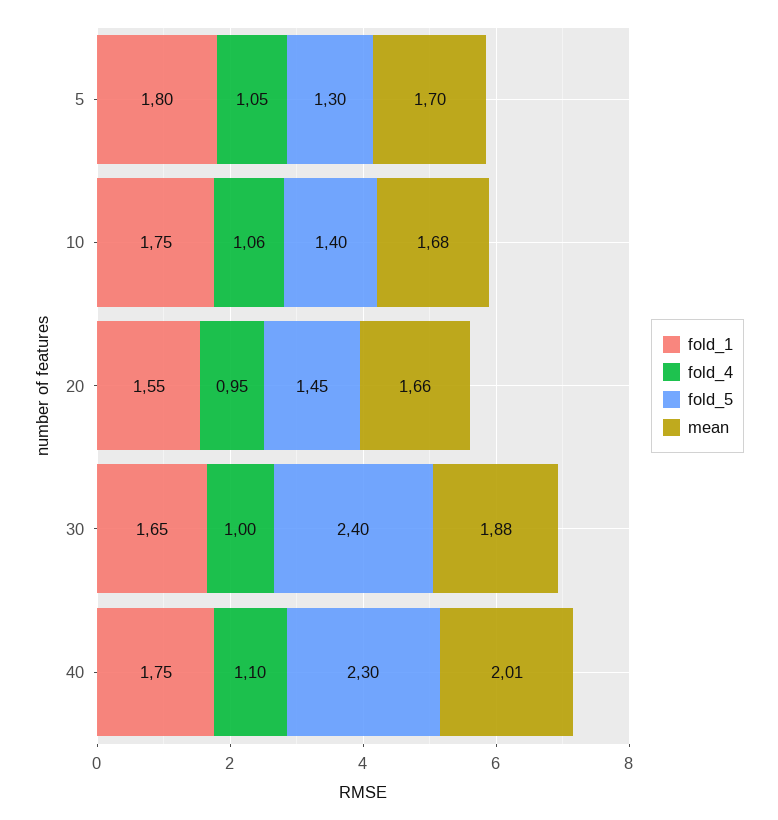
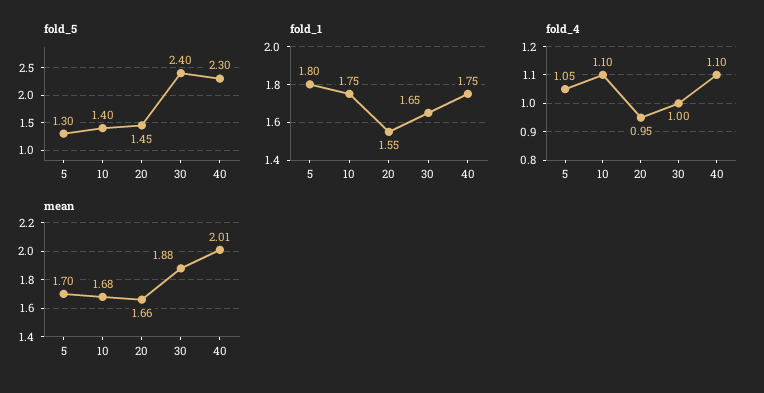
fold_4, 10: 1.06 -> 1.1

